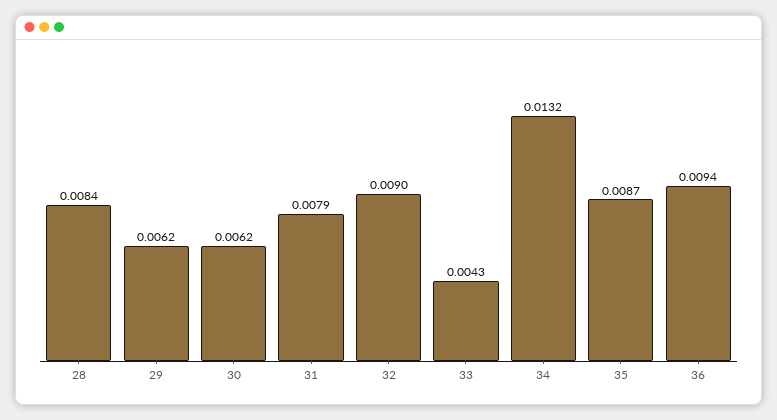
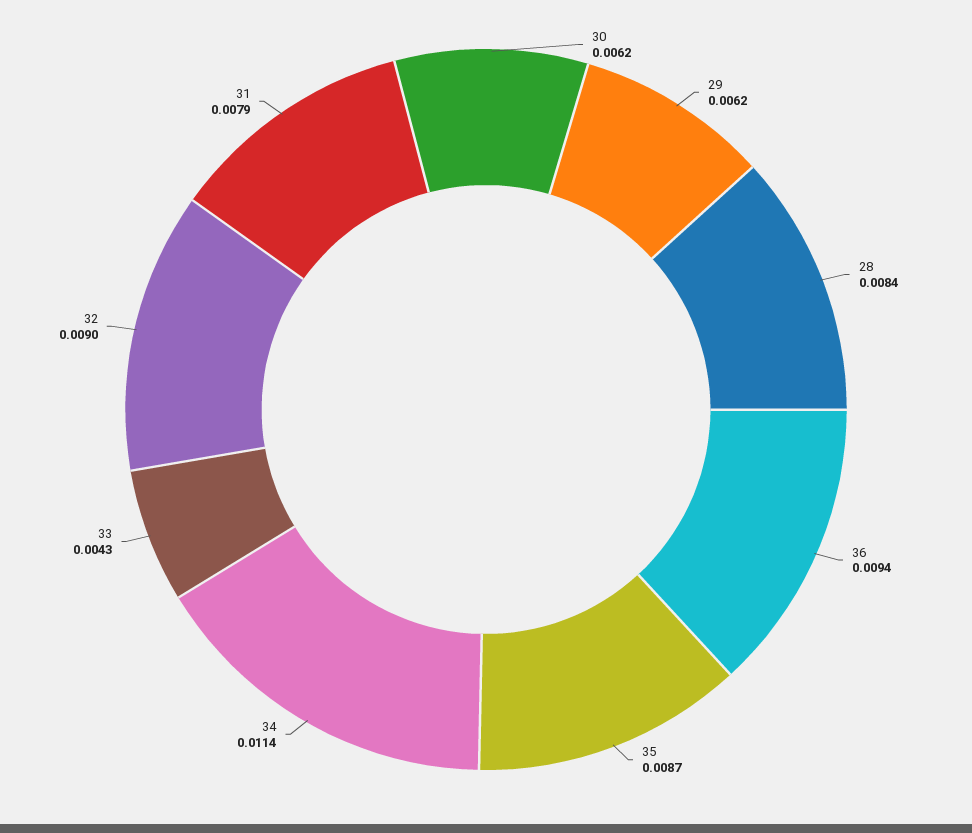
34: 0.0132 -> 0.0114

